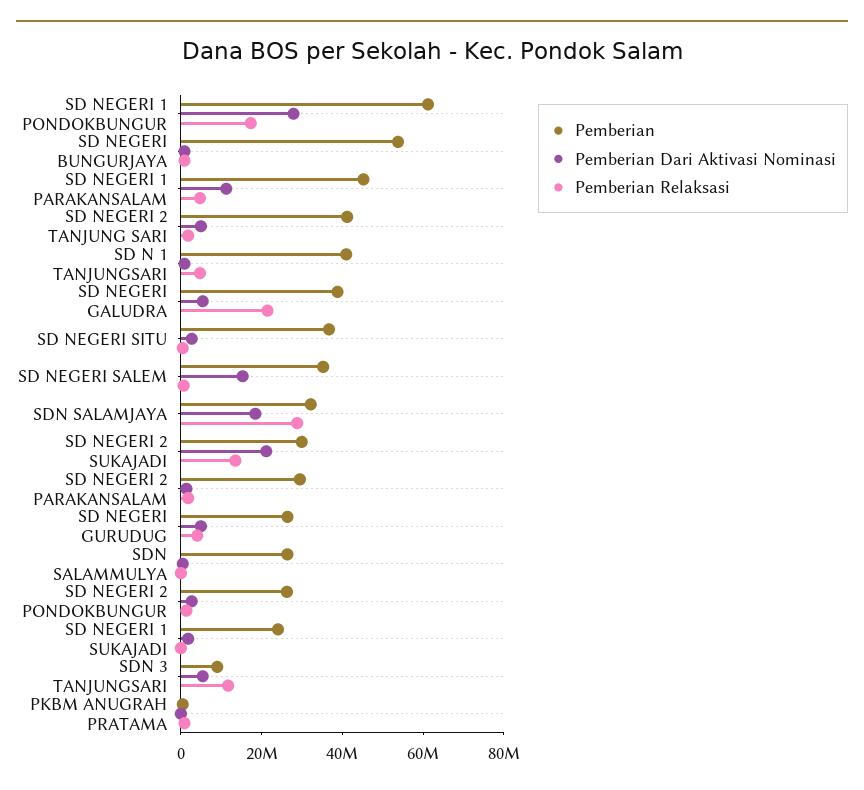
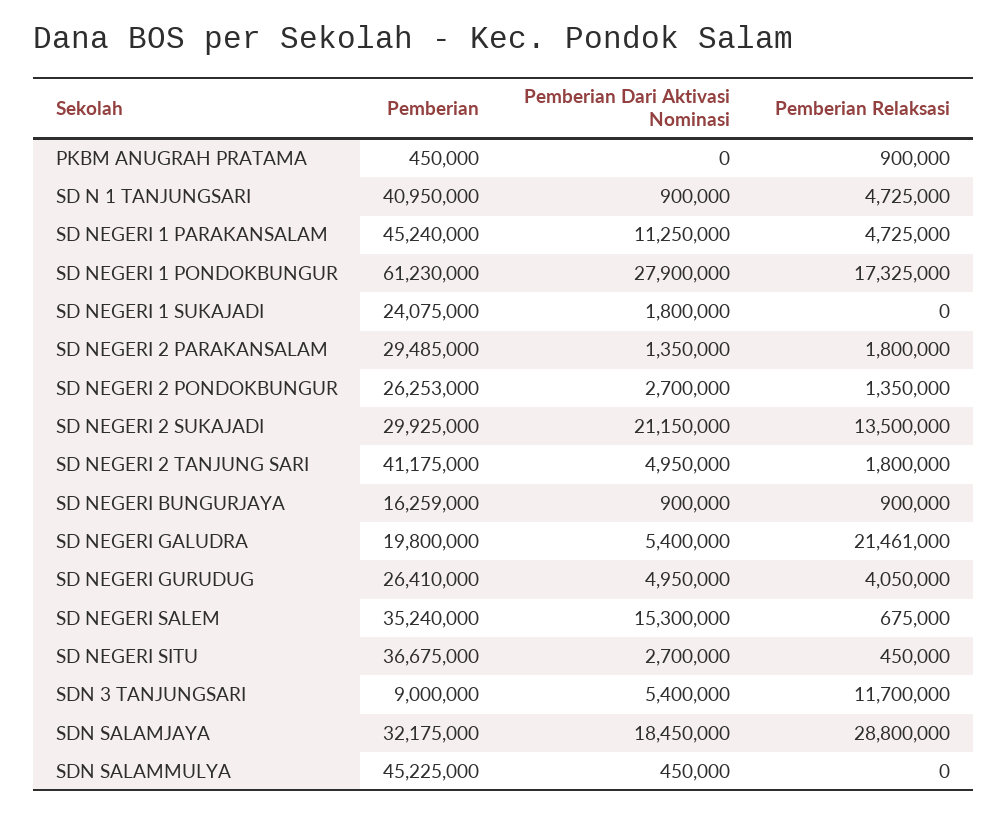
Pemberian, SD NEGERI BUNGURJAYA: 55000000 -> 16259000
Pemberian, SD NEGERI GALUDRA: 40000000 -> 19800000
Pemberian, SDN SALAMMULYA: 25000000 -> 45225000

